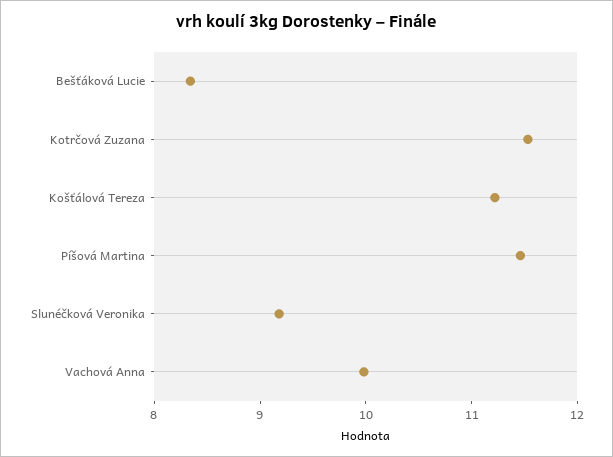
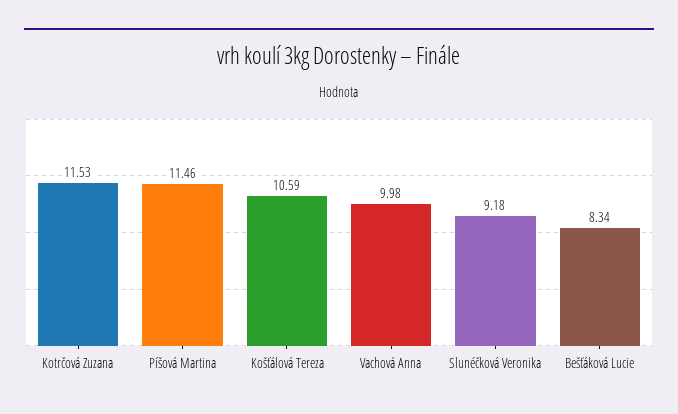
Košťálová Tereza: 11.2 -> 10.59

